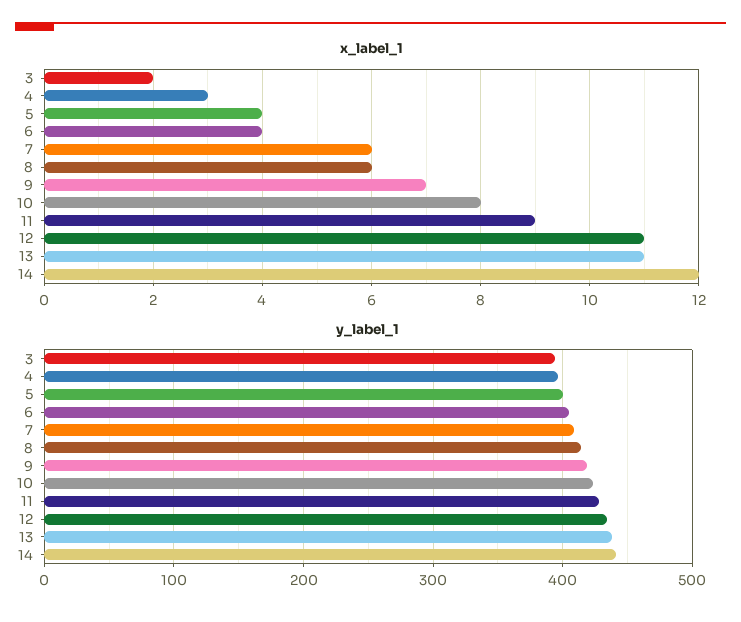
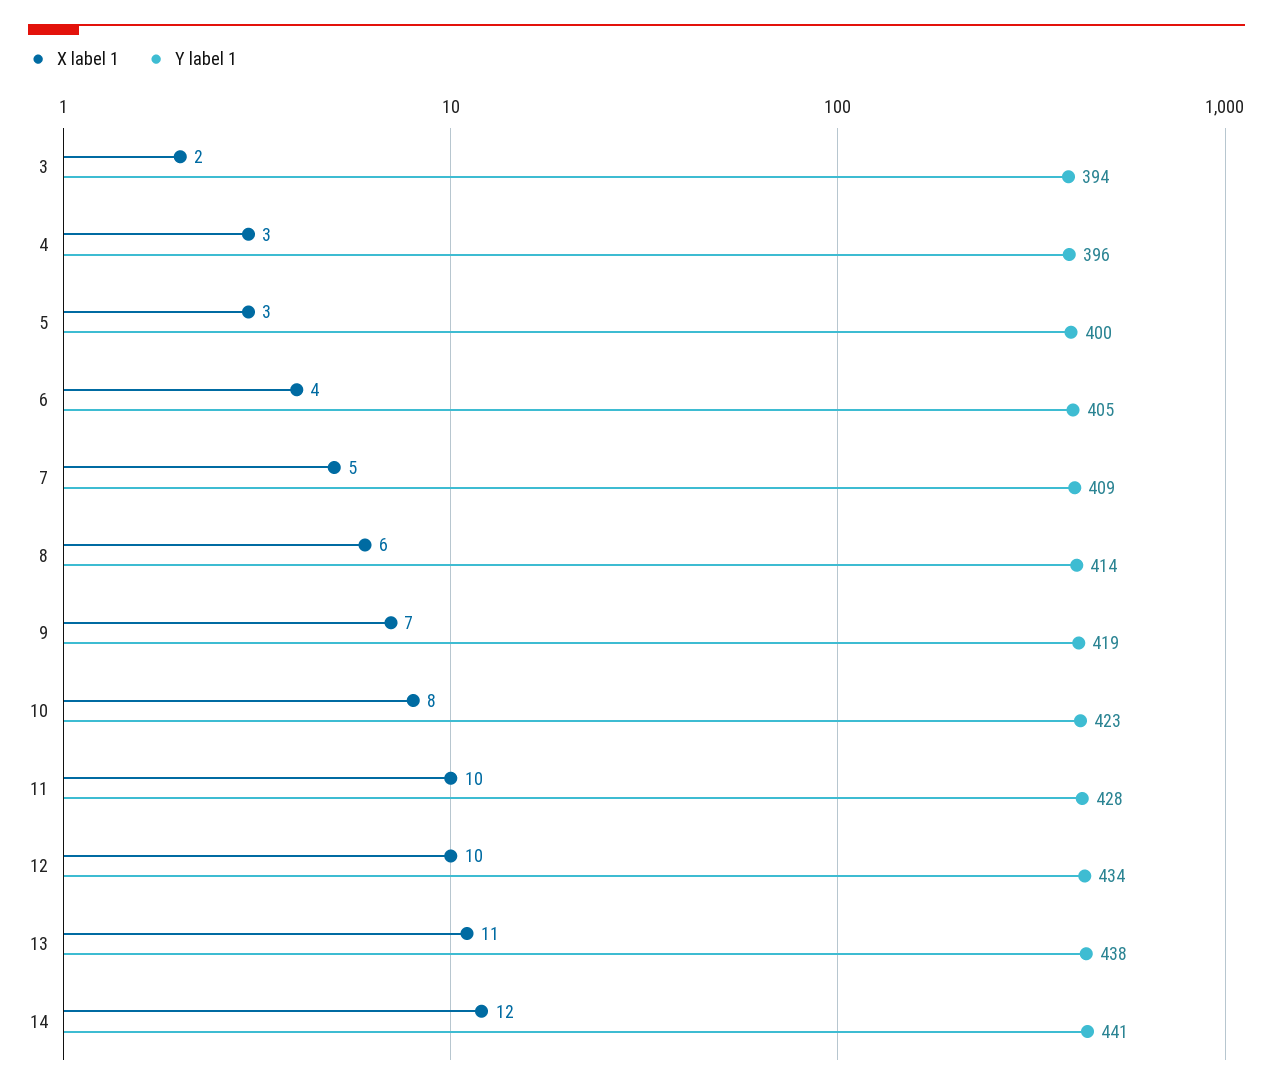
x_label_1, 5: 4 -> 3
x_label_1, 7: 6 -> 5
x_label_1, 11: 9 -> 10
x_label_1, 12: 11 -> 10

